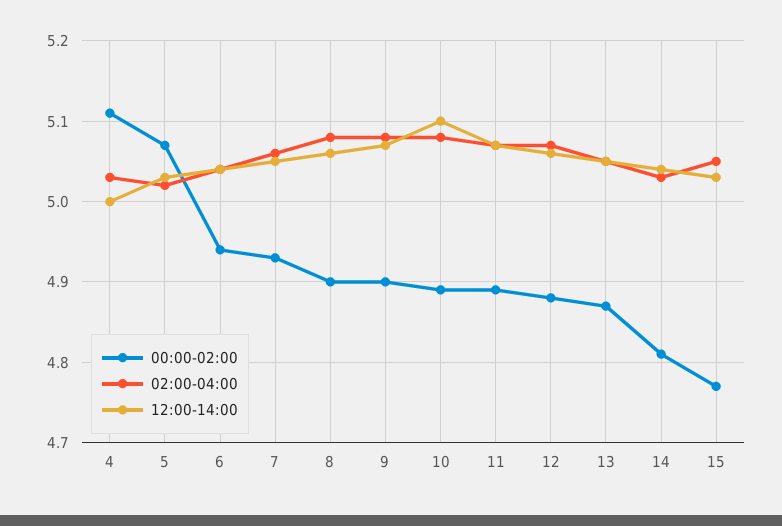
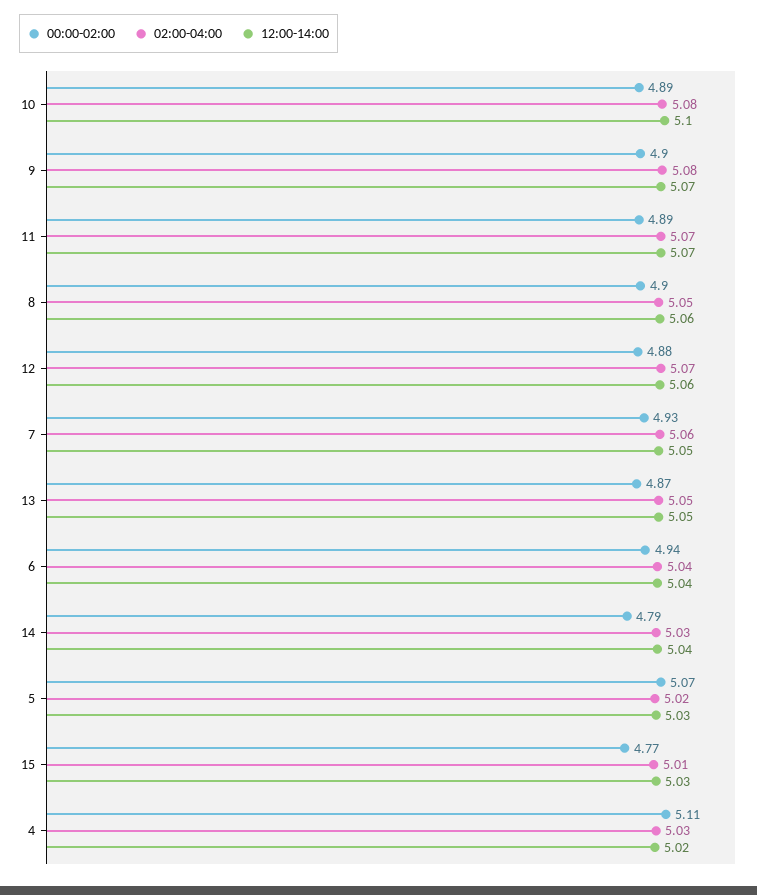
12:00-14:00, 4: 5 -> 5.02
02:00-04:00, 8: 5.08 -> 5.05
00:00-02:00, 14: 4.81 -> 4.79
02:00-04:00, 15: 5.05 -> 5.01

